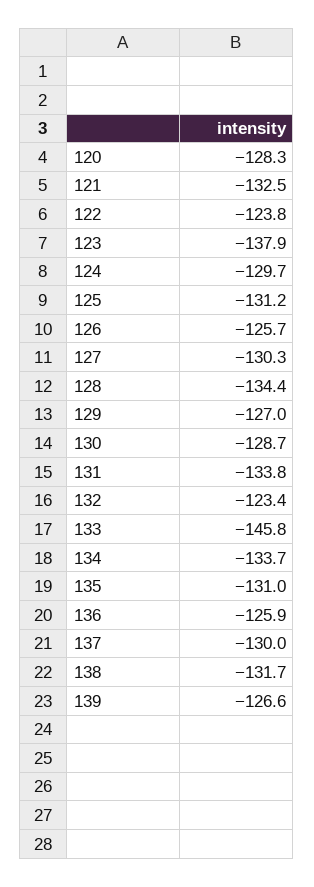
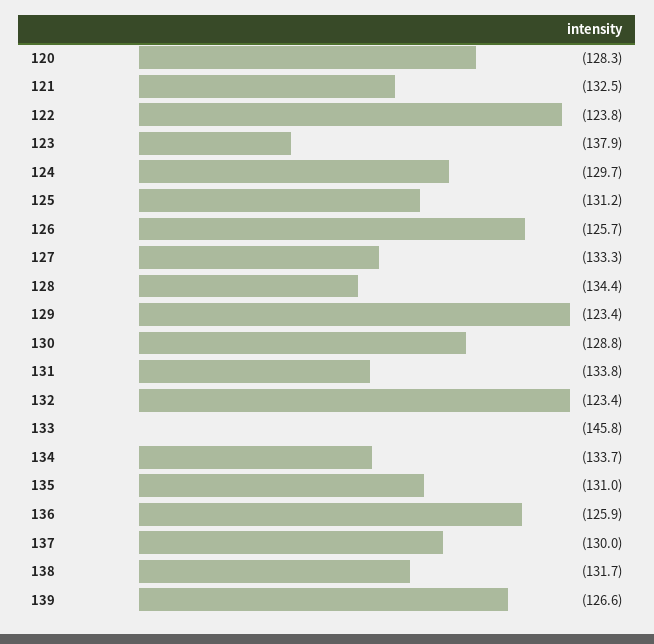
127: -130.3 -> -133.3
129: -127 -> -123.4
130: -128.7 -> -128.8

